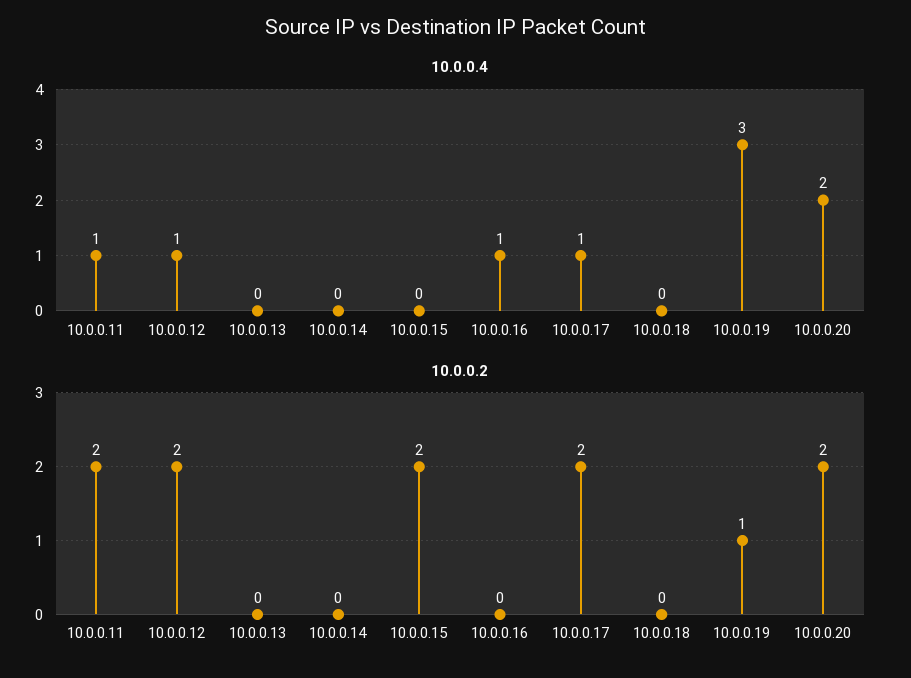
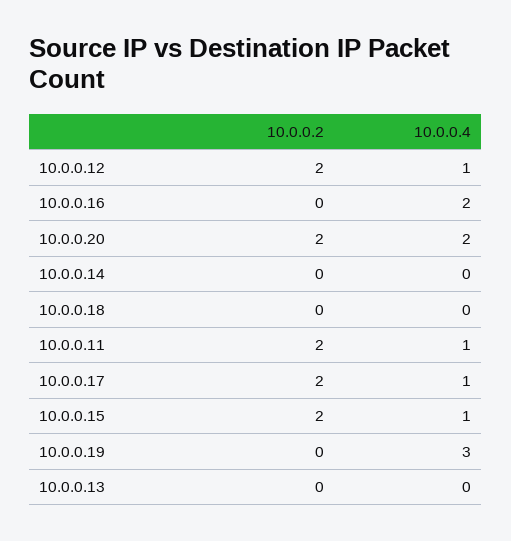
10.0.0.4, 10.0.0.15: 0 -> 1
10.0.0.4, 10.0.0.16: 1 -> 2
10.0.0.2, 10.0.0.19: 1 -> 0

